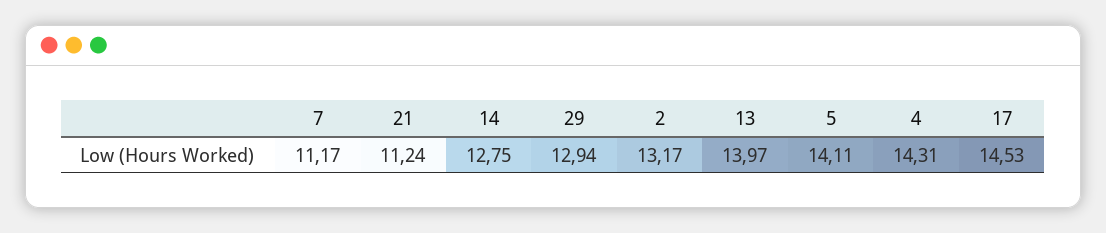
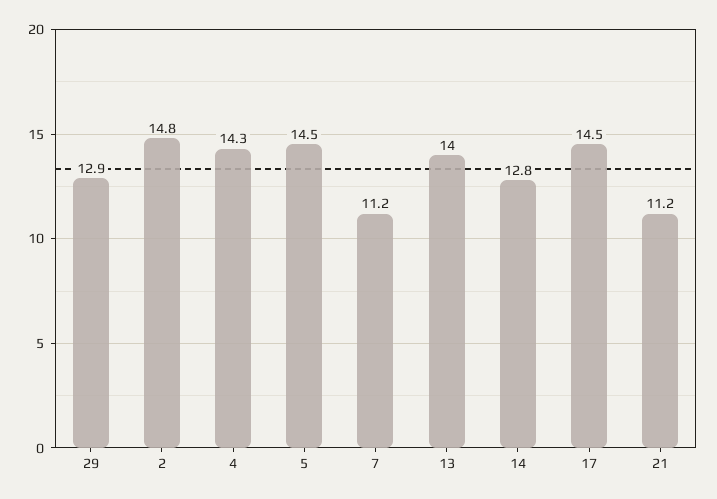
2: 13.17 -> 14.8
5: 14.11 -> 14.5

